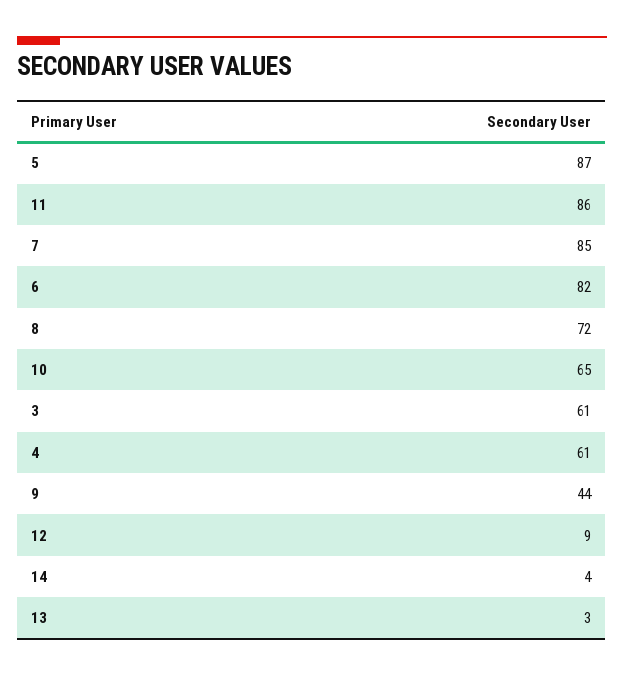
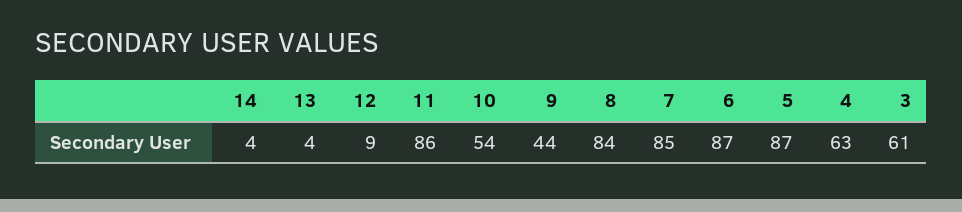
6: 82 -> 87
8: 72 -> 84
10: 65 -> 54
4: 61 -> 63
13: 3 -> 4

